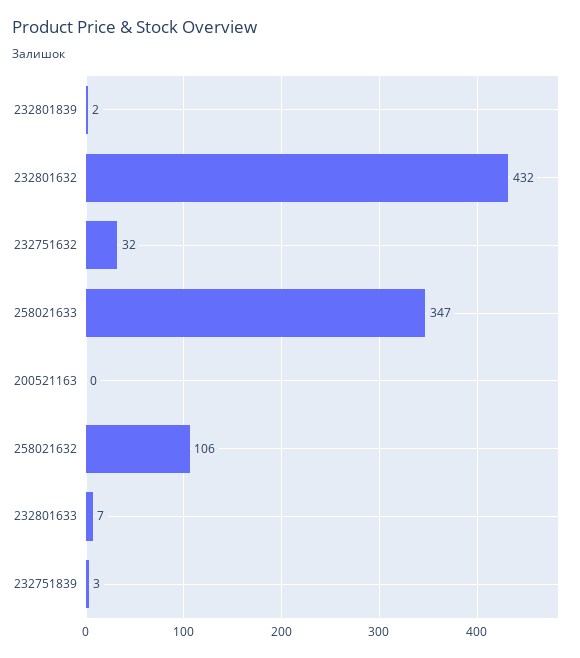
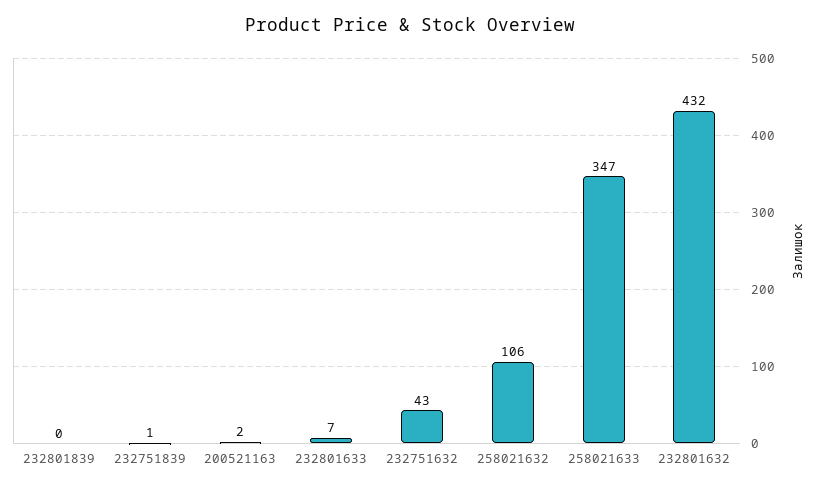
232801839: 2 -> 0
232751632: 32 -> 43
200521163: 0 -> 2
232751839: 3 -> 1

